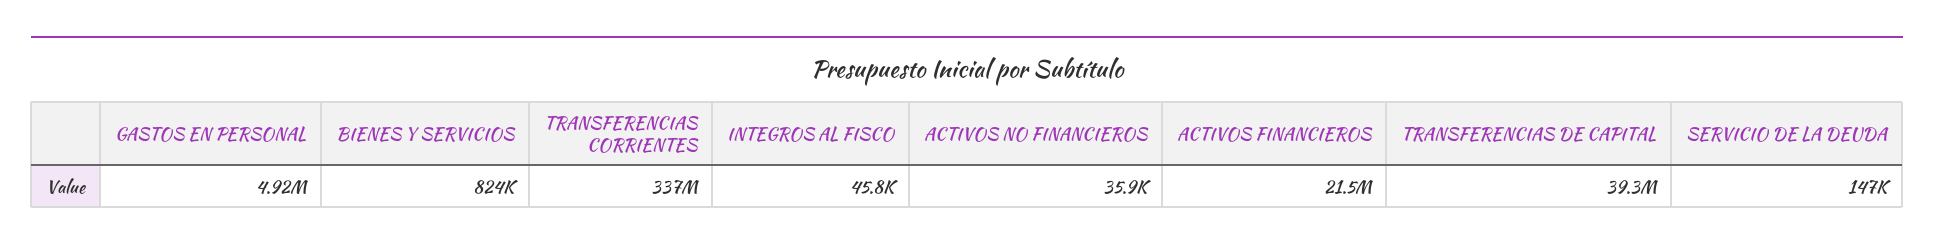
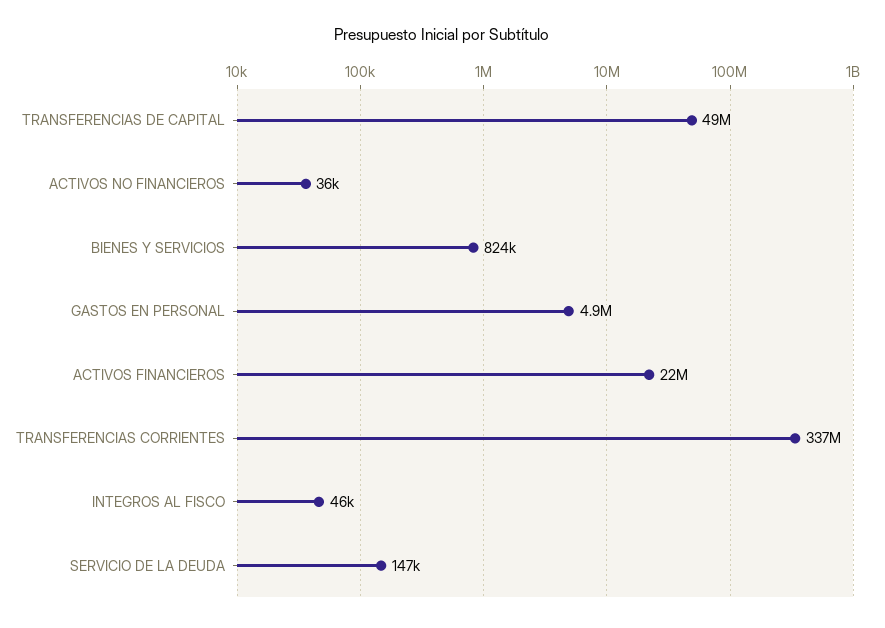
TRANSFERENCIAS DE CAPITAL: 39300000 -> 49000000

